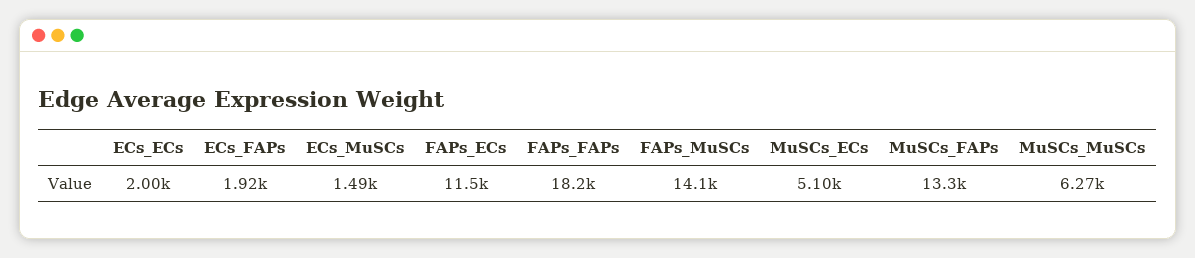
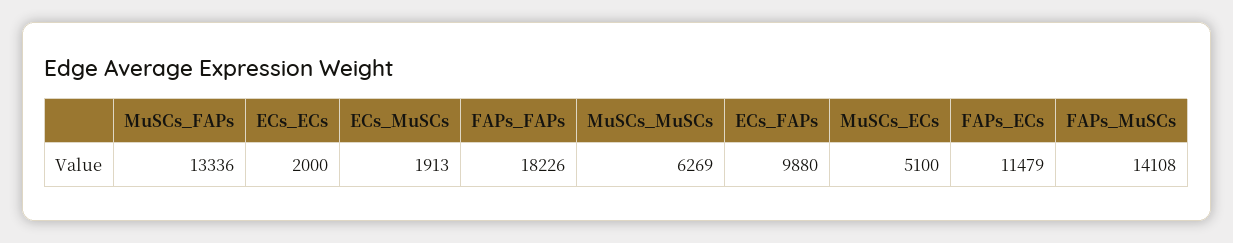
ECs_FAPs: 1920 -> 9880
ECs_MuSCs: 1490 -> 1913

